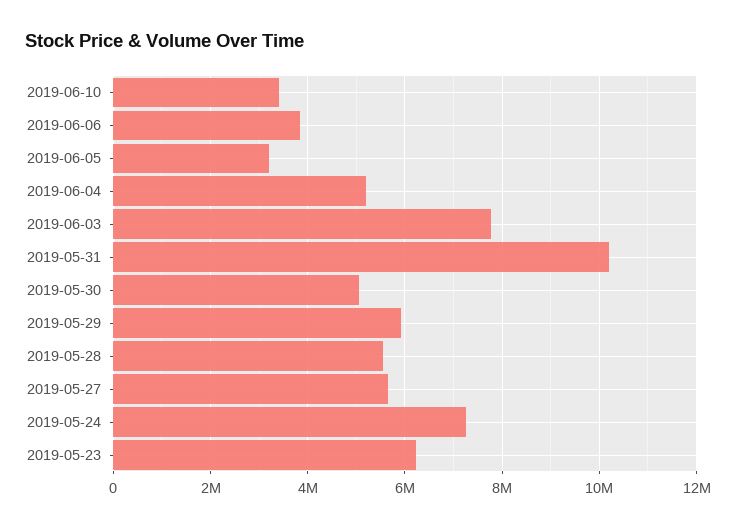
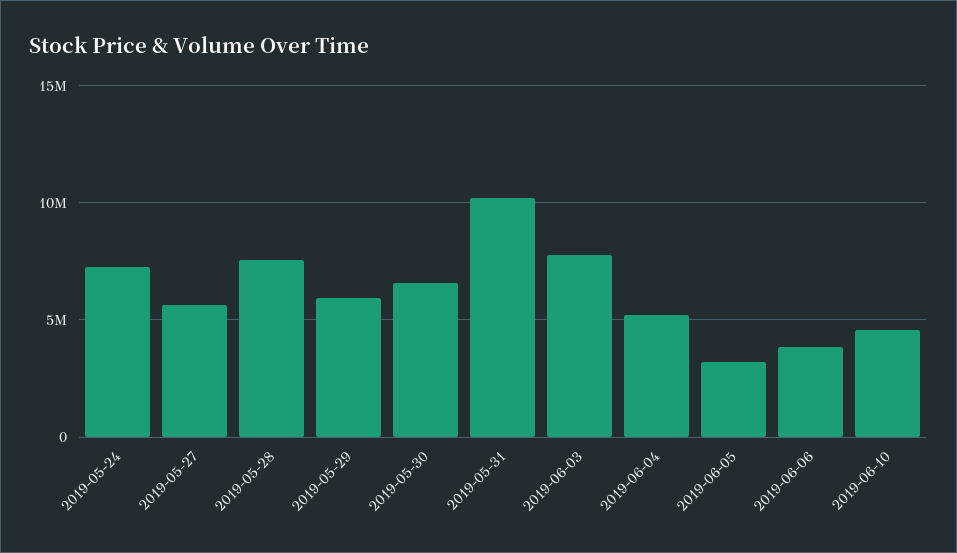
2019-06-10: 3400000 -> 4500000
2019-05-30: 5000000 -> 6500000
2019-05-28: 5600000 -> 7500000
2019-05-23: 6200000 -> none

